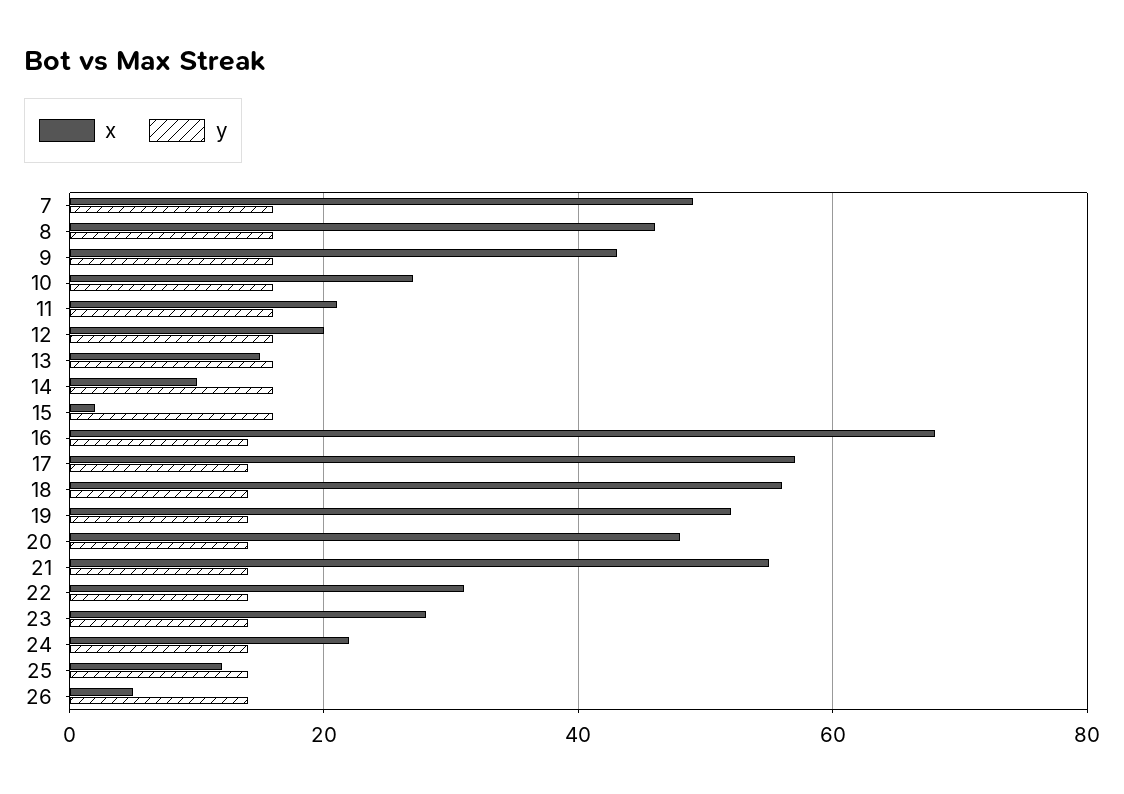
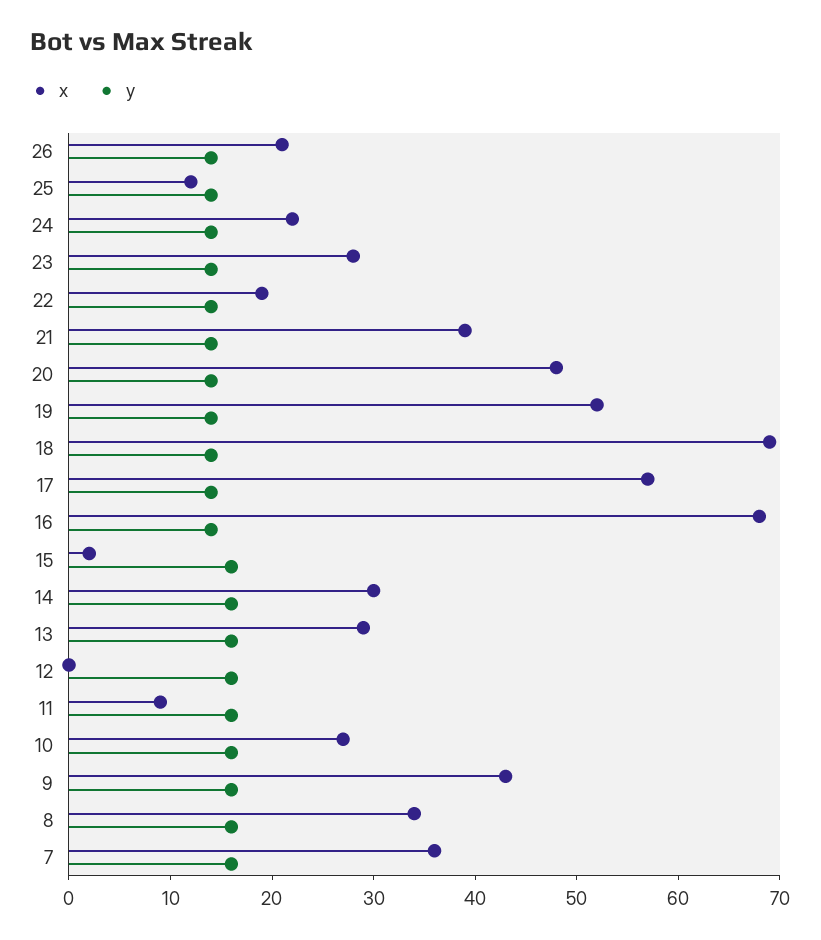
x, 7: 50 -> 36
x, 8: 45 -> 34
x, 11: 20 -> 9
x, 12: 20 -> 0
x, 13: 15 -> 29
x, 14: 10 -> 30
x, 18: 55 -> 69
x, 21: 55 -> 39
x, 22: 30 -> 19
x, 26: 5 -> 21

